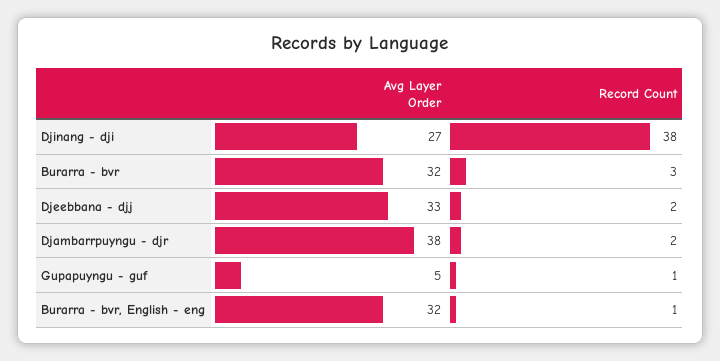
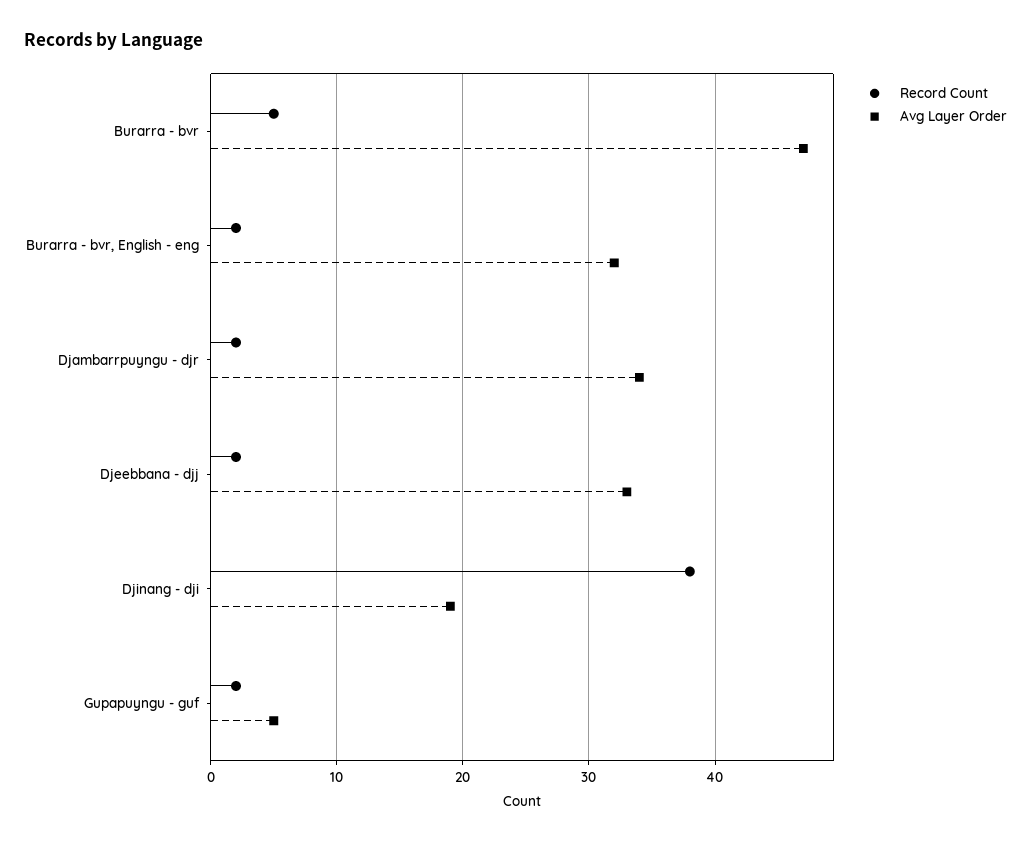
Avg Layer Order, Djinang - dji: 27 -> 19
Avg Layer Order, Burarra - bvr: 32 -> 47
Record Count, Burarra - bvr: 3 -> 5
Avg Layer Order, Djambarrpuyngu - djr: 38 -> 34
Record Count, Gupapuyngu - guf: 1 -> 2
Record Count, Burarra - bvr, English - eng: 1 -> 2

